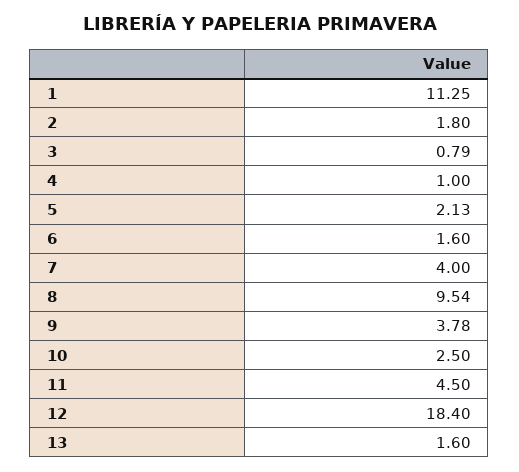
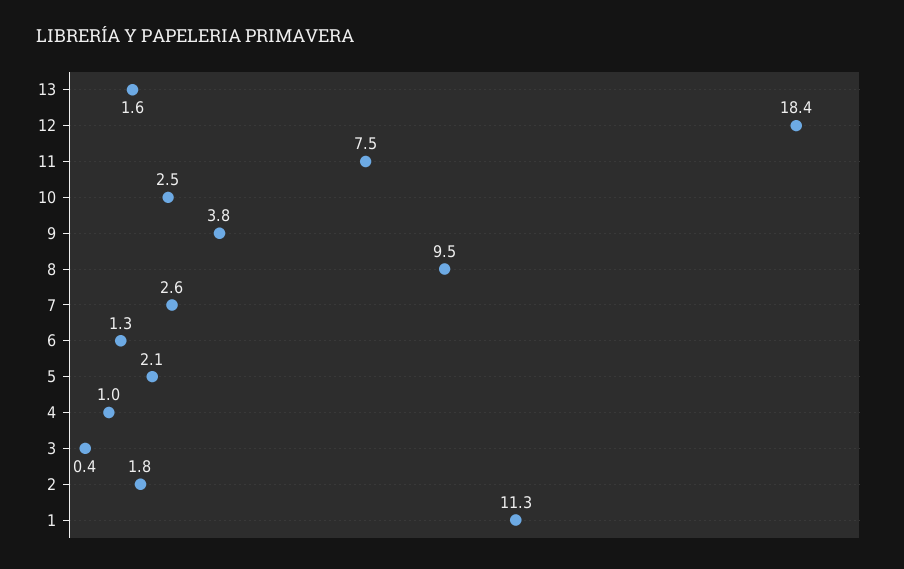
3: 0.79 -> 0.4
6: 1.6 -> 1.3
7: 4 -> 2.6
11: 4.5 -> 7.5

